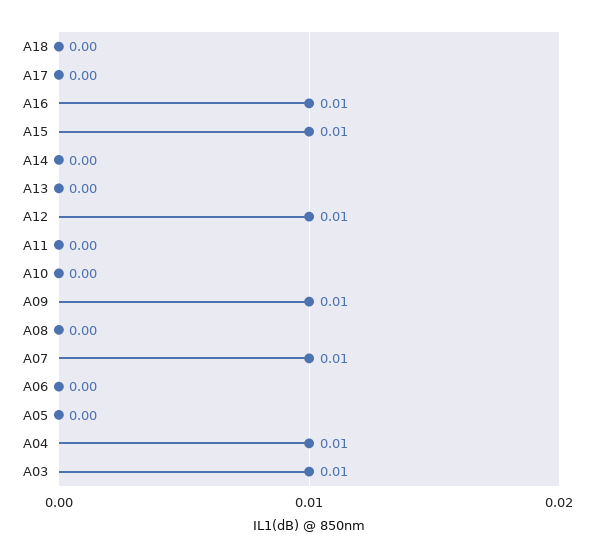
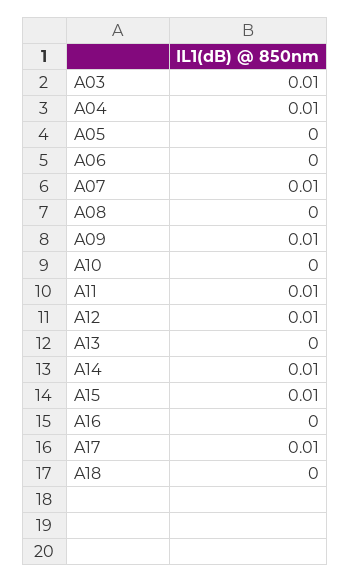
A17: 0 -> 0.01
A16: 0.01 -> 0
A14: 0 -> 0.01
A11: 0 -> 0.01

